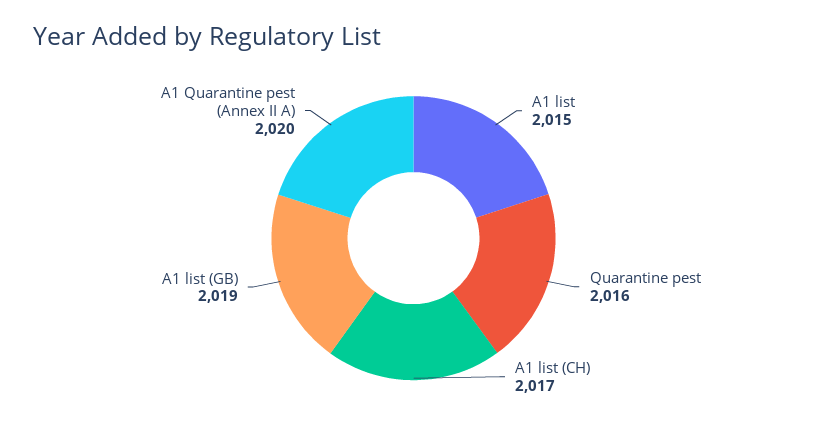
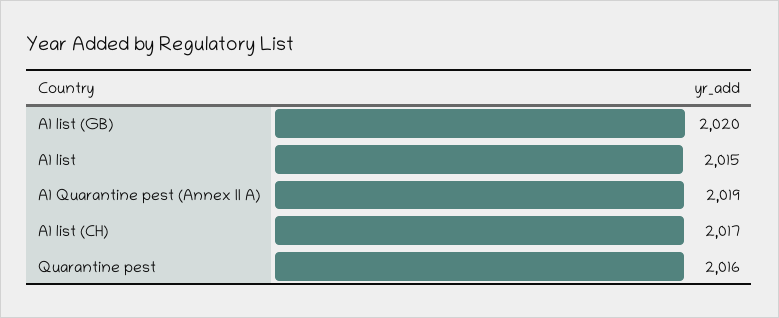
A1 list (GB): 2019 -> 2020
A1 Quarantine pest (Annex II A): 2020 -> 2019

